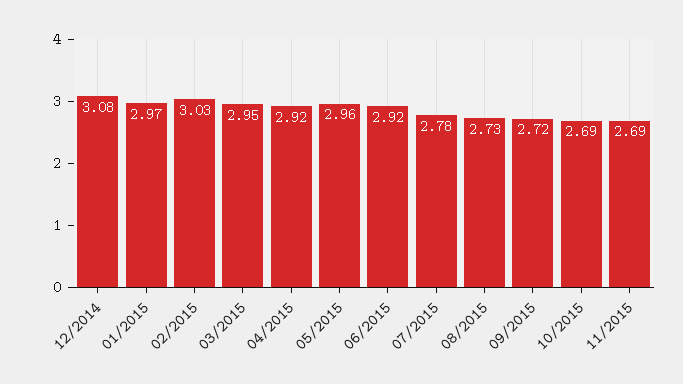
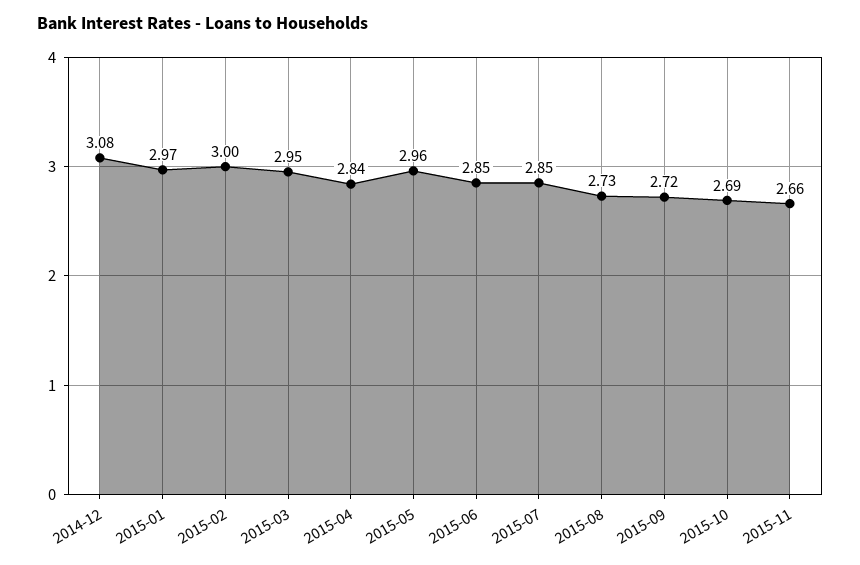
02/2015: 3.03 -> 3
04/2015: 2.92 -> 2.84
06/2015: 2.92 -> 2.85
07/2015: 2.78 -> 2.85
11/2015: 2.69 -> 2.66

